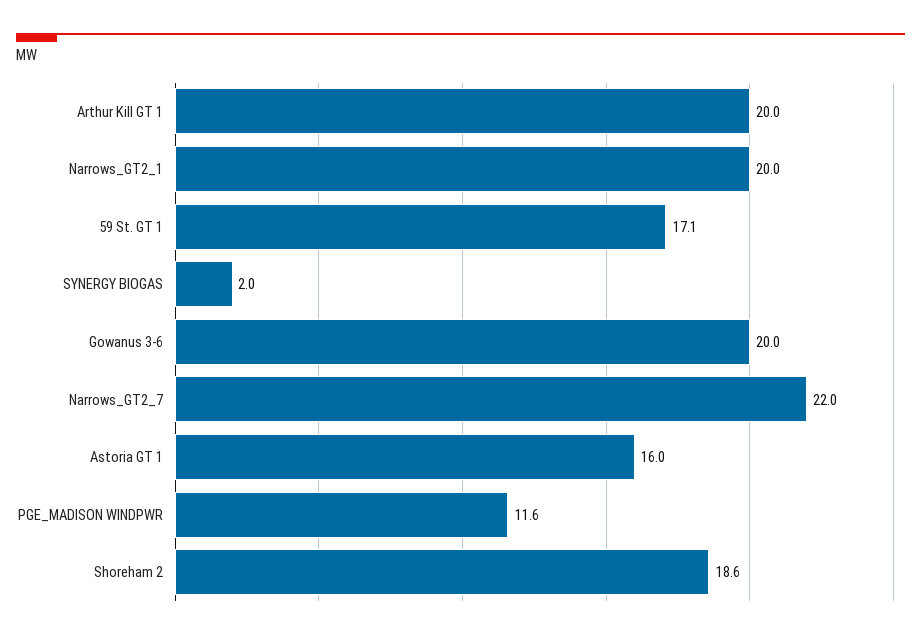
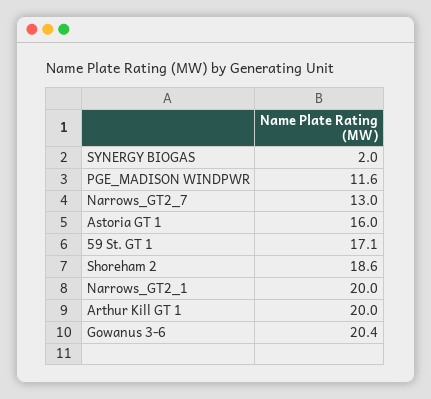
Gowanus 3-6: 20 -> 20.4
Narrows_GT2_7: 22 -> 13

